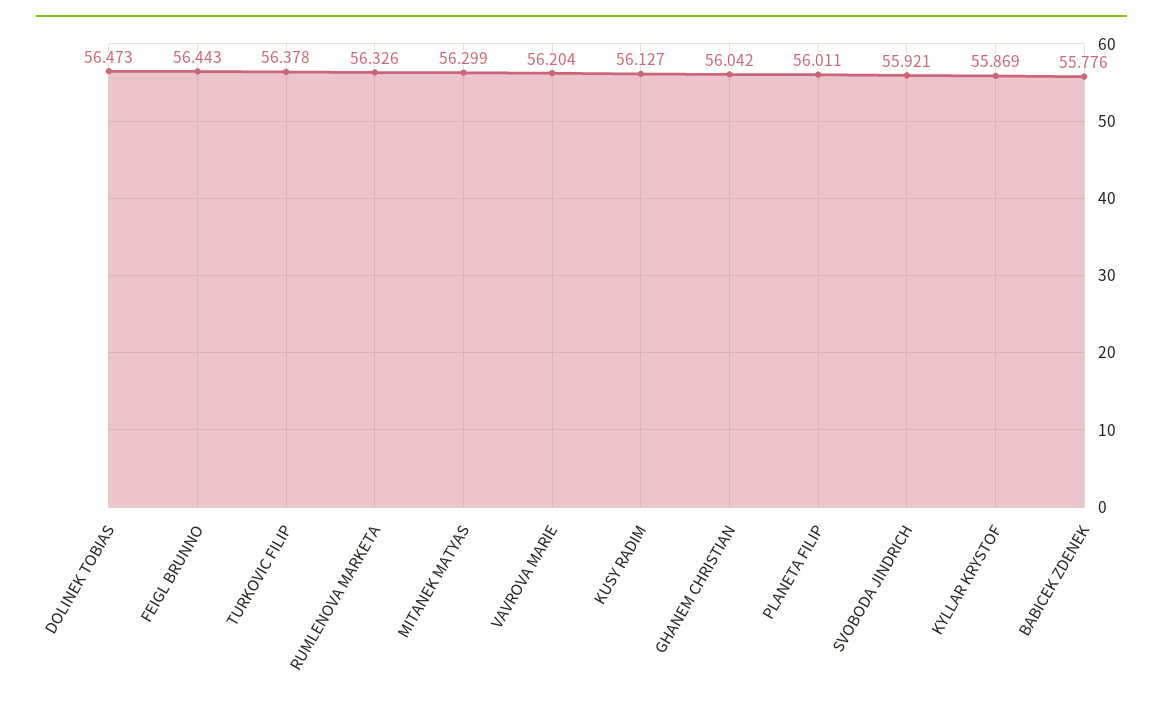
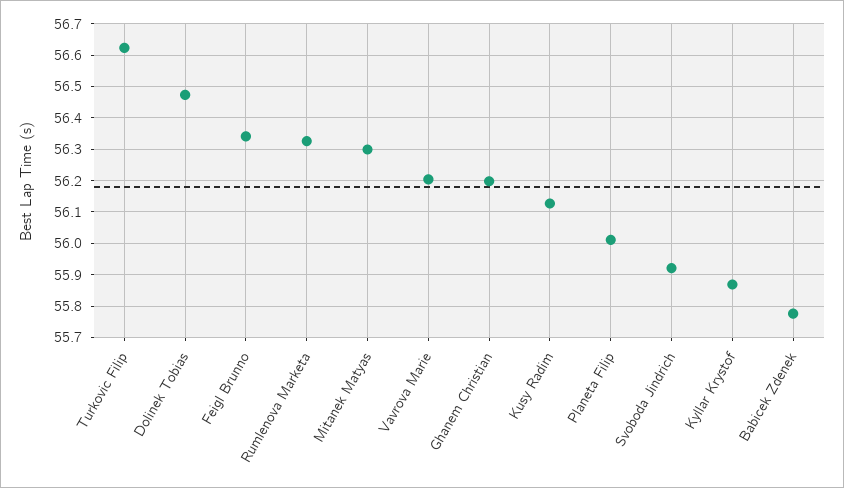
FEIGL BRUNNO: 56.443 -> 56.34
TURKOVIC FILIP: 56.378 -> 56.62
GHANEM CHRISTIAN: 56.042 -> 56.2

